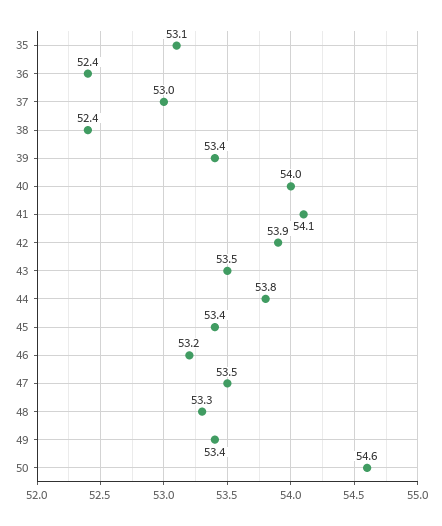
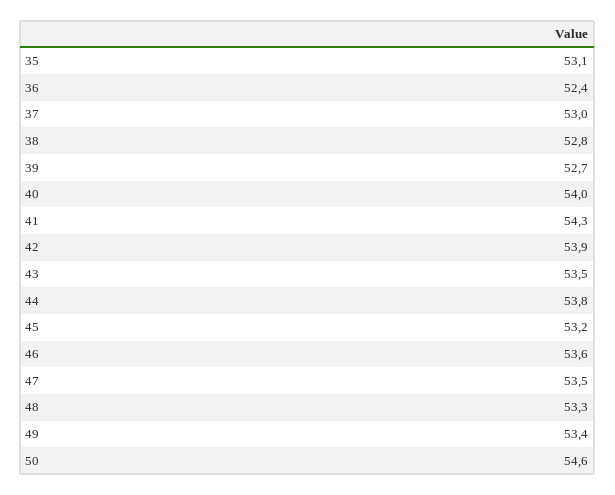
38: 52.4 -> 52.8
39: 53.4 -> 52.7
41: 54.1 -> 54.3
45: 53.4 -> 53.2
46: 53.2 -> 53.6

